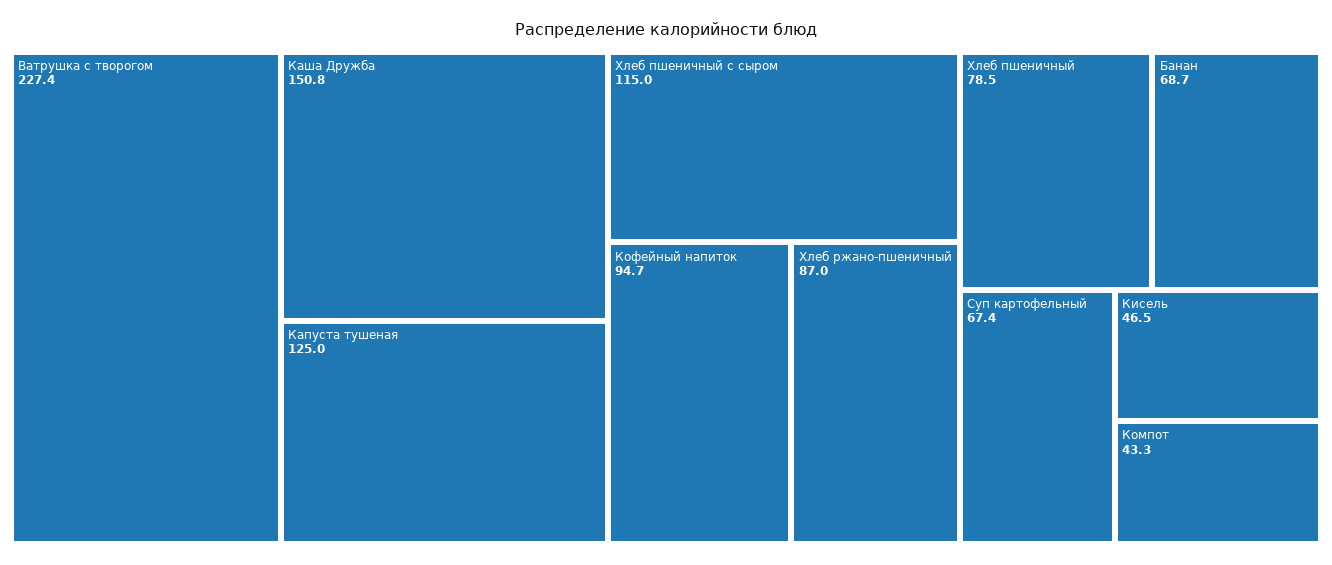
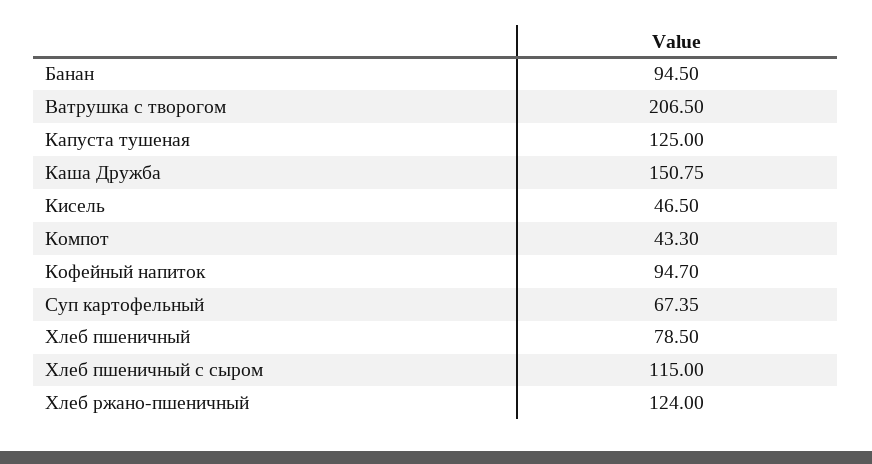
Ватрушка с творогом: 227.4 -> 206.5
Хлеб ржано-пшеничный: 87 -> 124
Банан: 68.7 -> 94.5

